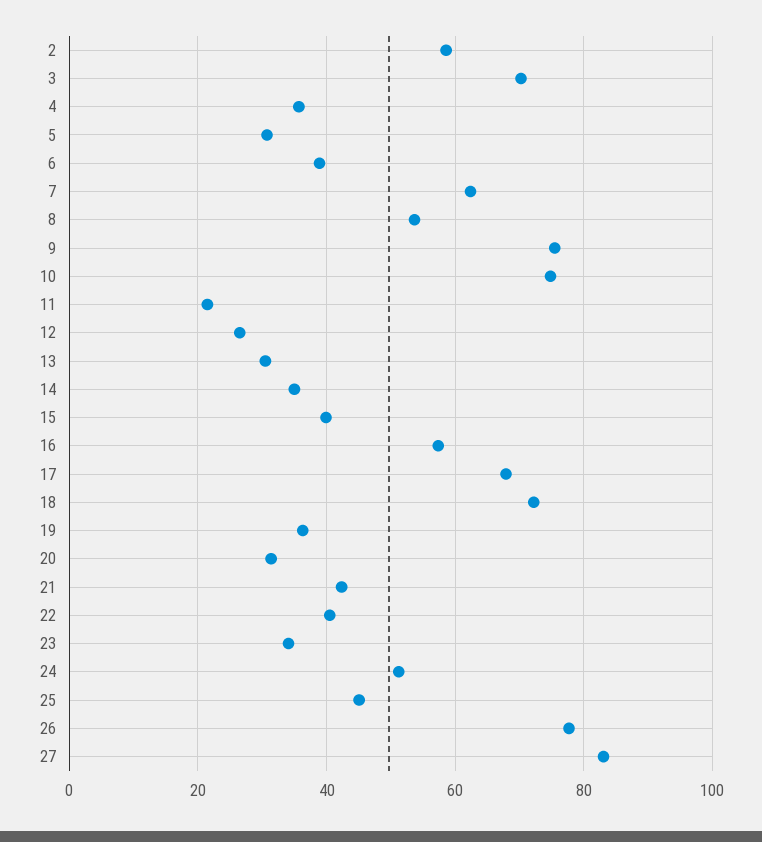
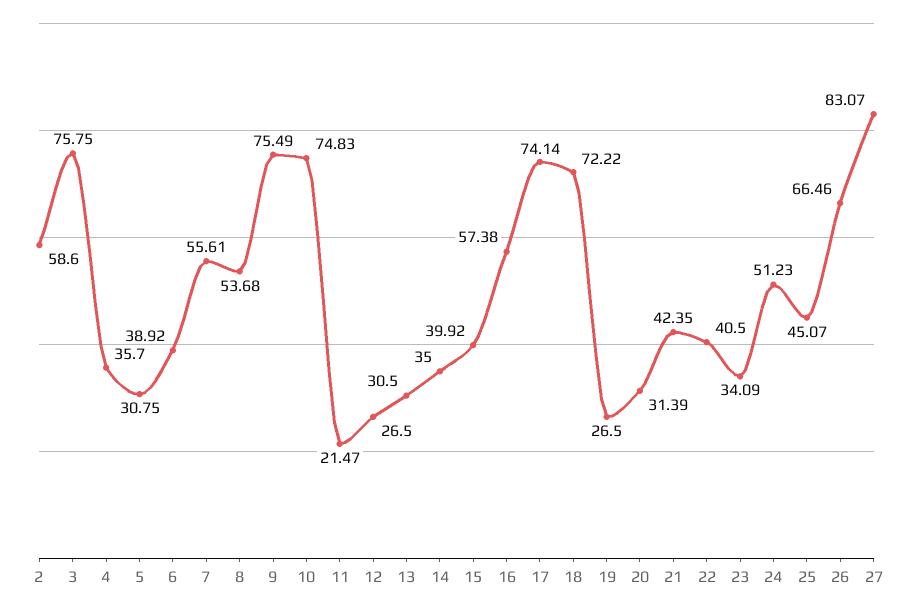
3: 70 -> 75.75
7: 62 -> 55.61
17: 68 -> 74.14
19: 36 -> 26.5
26: 78 -> 66.46

